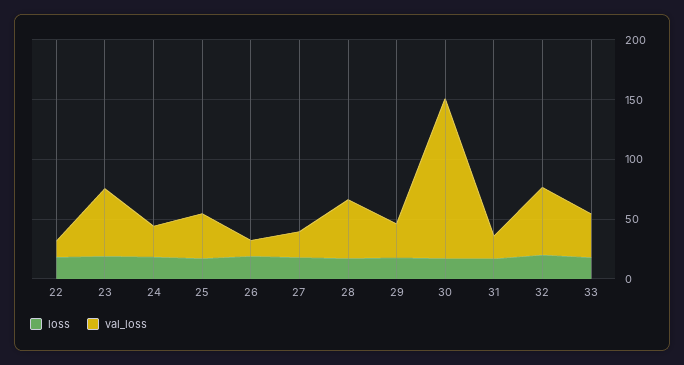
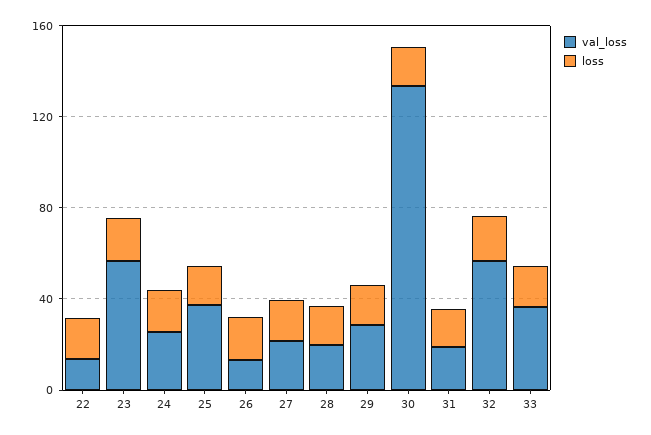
val_loss, 28: 50 -> 20

